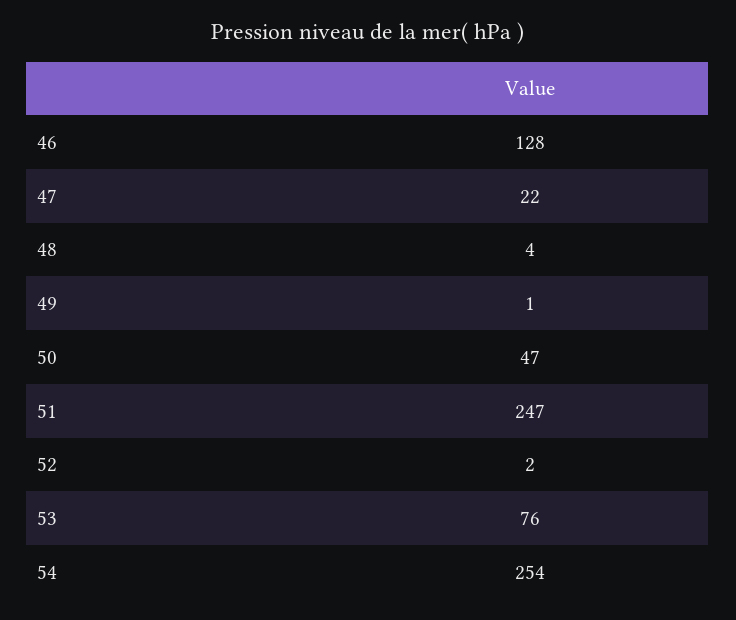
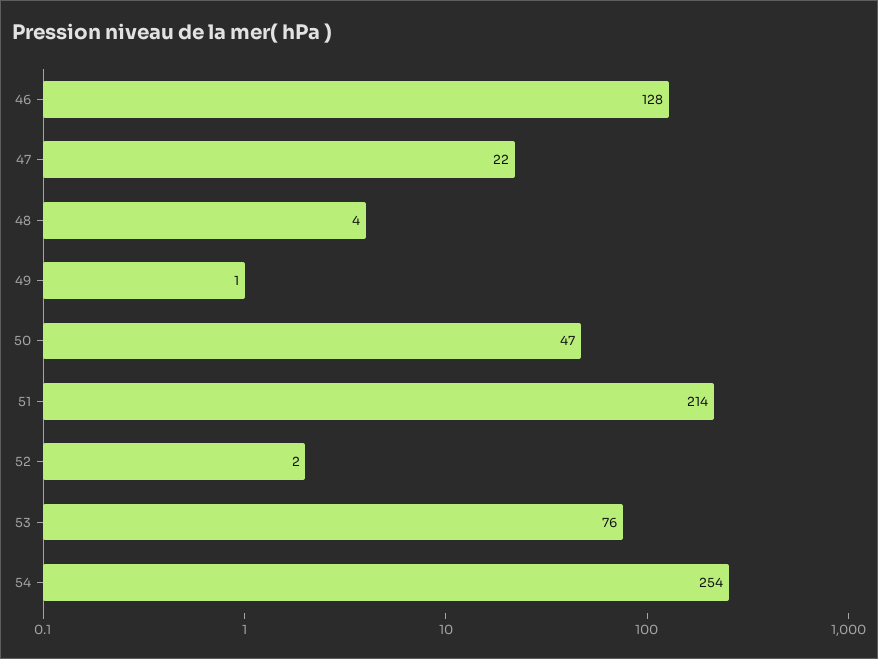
51: 247 -> 214

